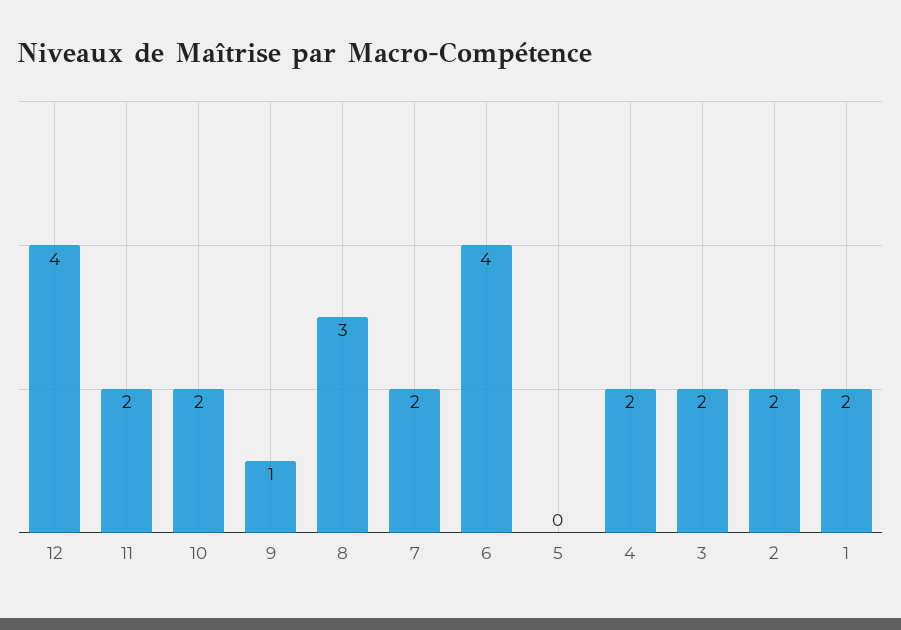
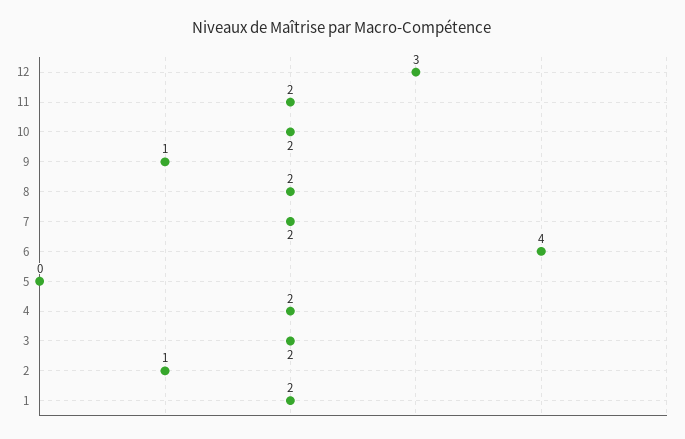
12: 4 -> 3
8: 3 -> 2
2: 2 -> 1

